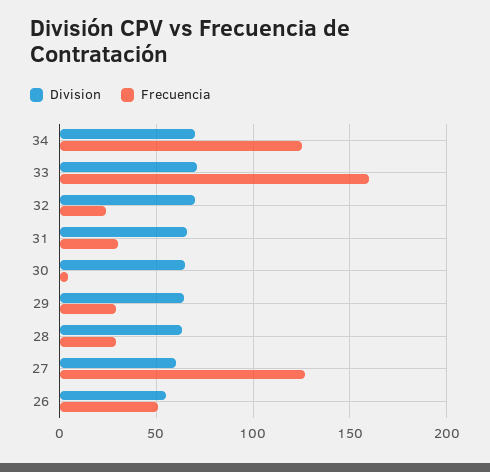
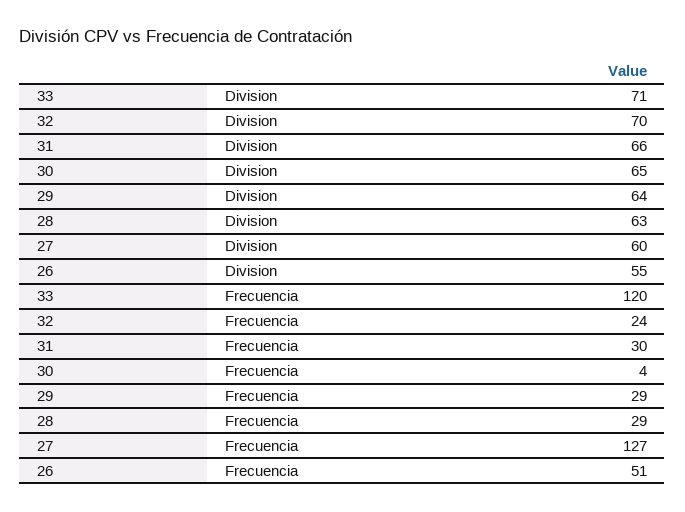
Division, 34: 70 -> none
Frecuencia, 34: 125 -> none
Frecuencia, 33: 160 -> 120

